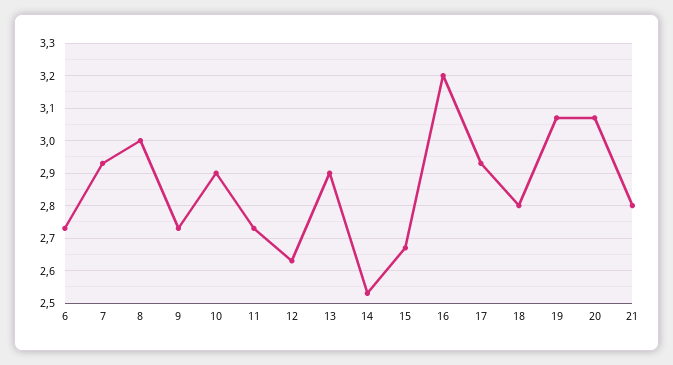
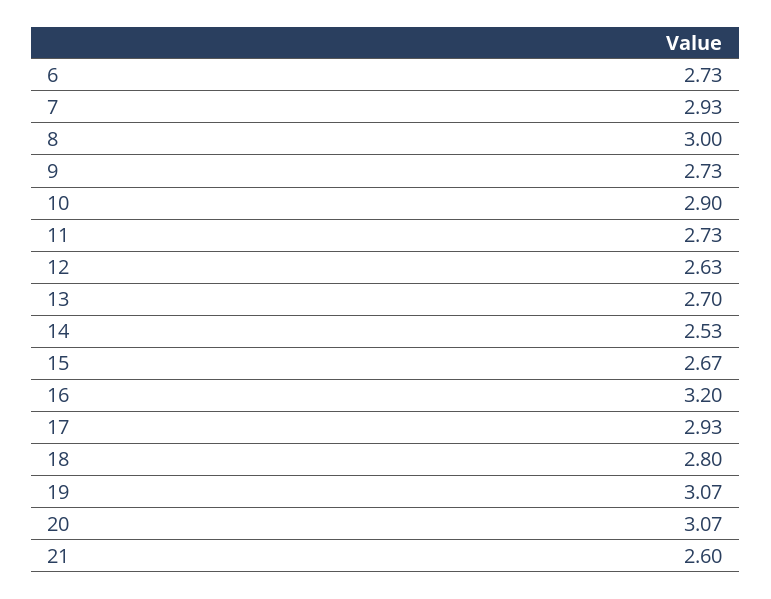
13: 2.9 -> 2.7
21: 2.8 -> 2.6

